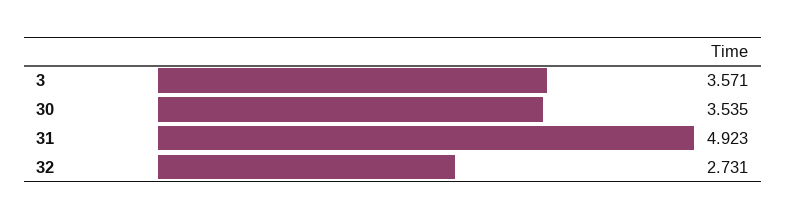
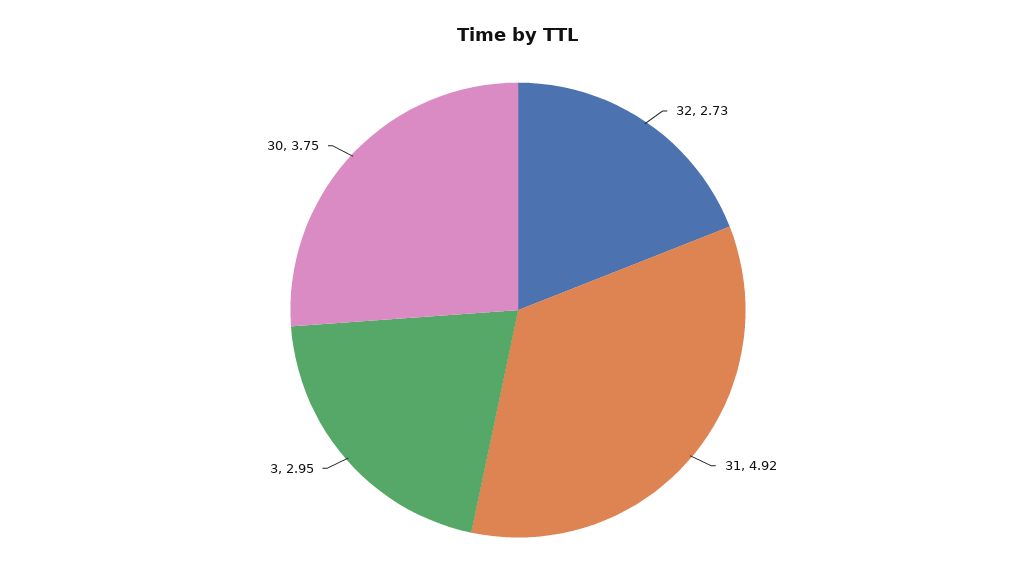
3: 3.571 -> 2.95
30: 3.535 -> 3.75

